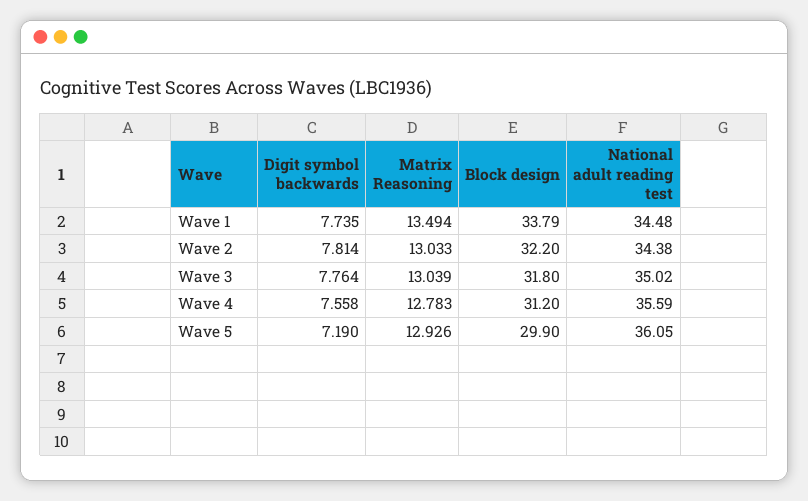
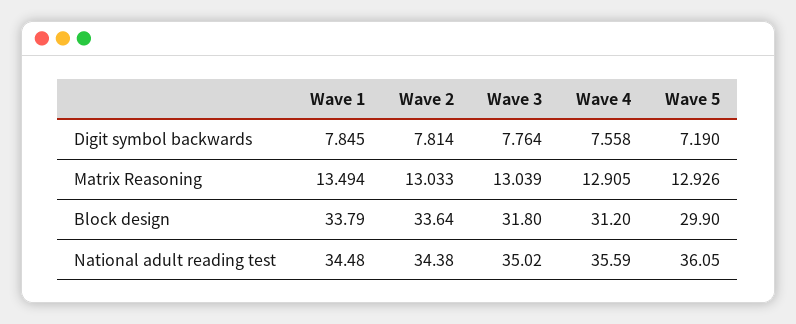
Digit symbol backwards, Wave 1: 7.735 -> 7.845
Block design, Wave 2: 32.2 -> 33.64
Matrix Reasoning, Wave 4: 12.783 -> 12.905

